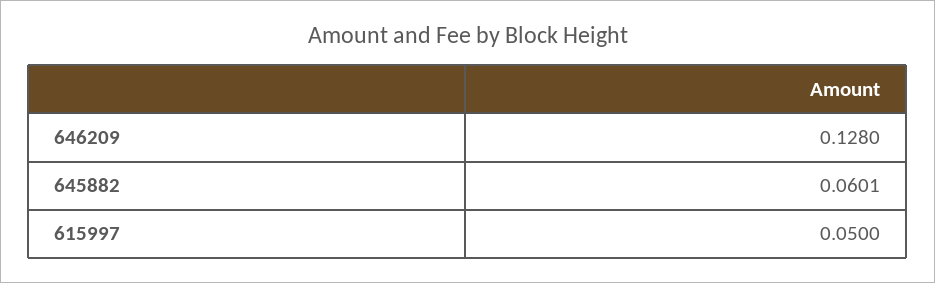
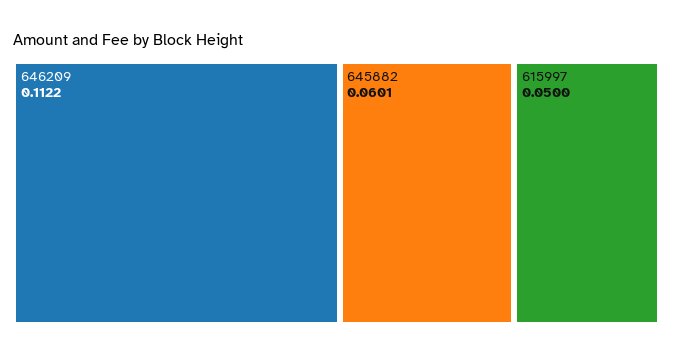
646209: 0.128 -> 0.1122

